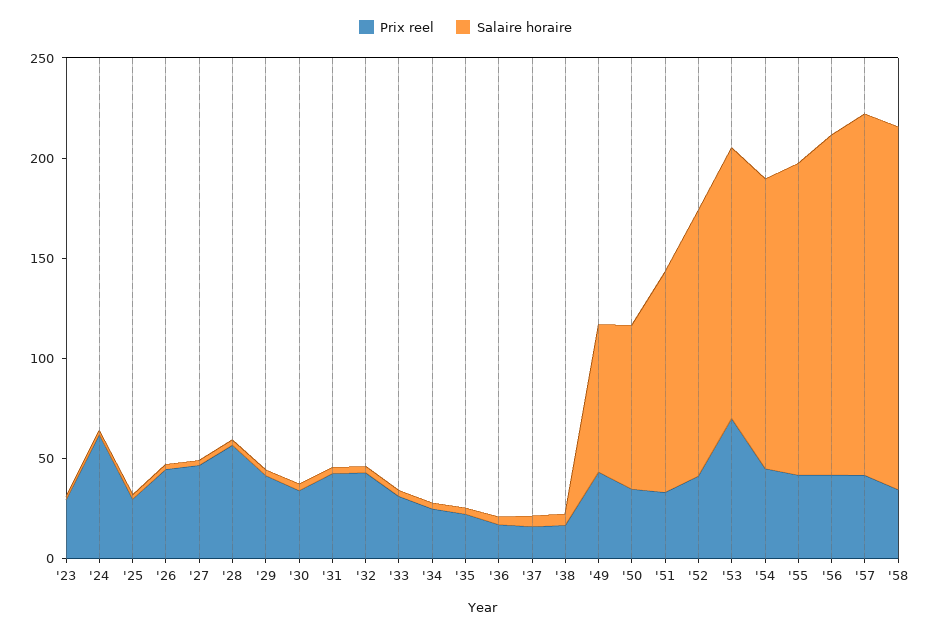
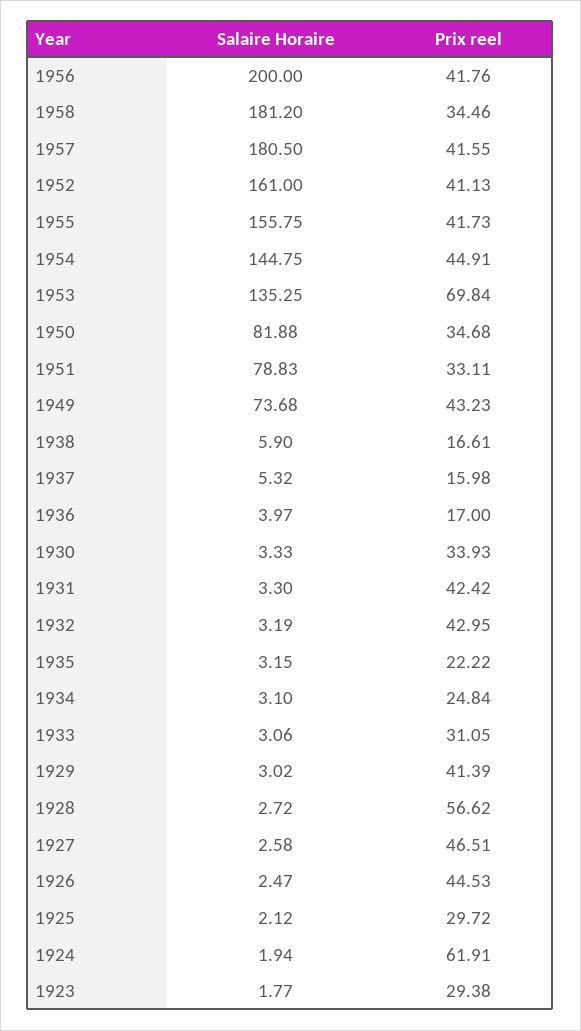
Salaire horaire, '51: 110 -> 78.83
Salaire horaire, '52: 130 -> 161
Salaire horaire, '56: 170 -> 200

